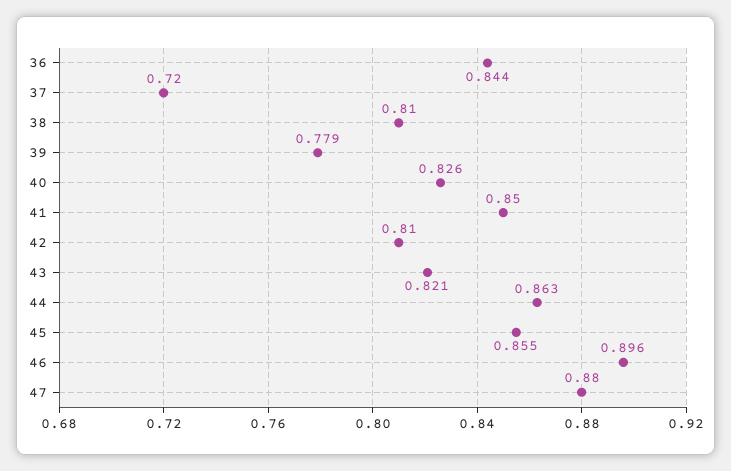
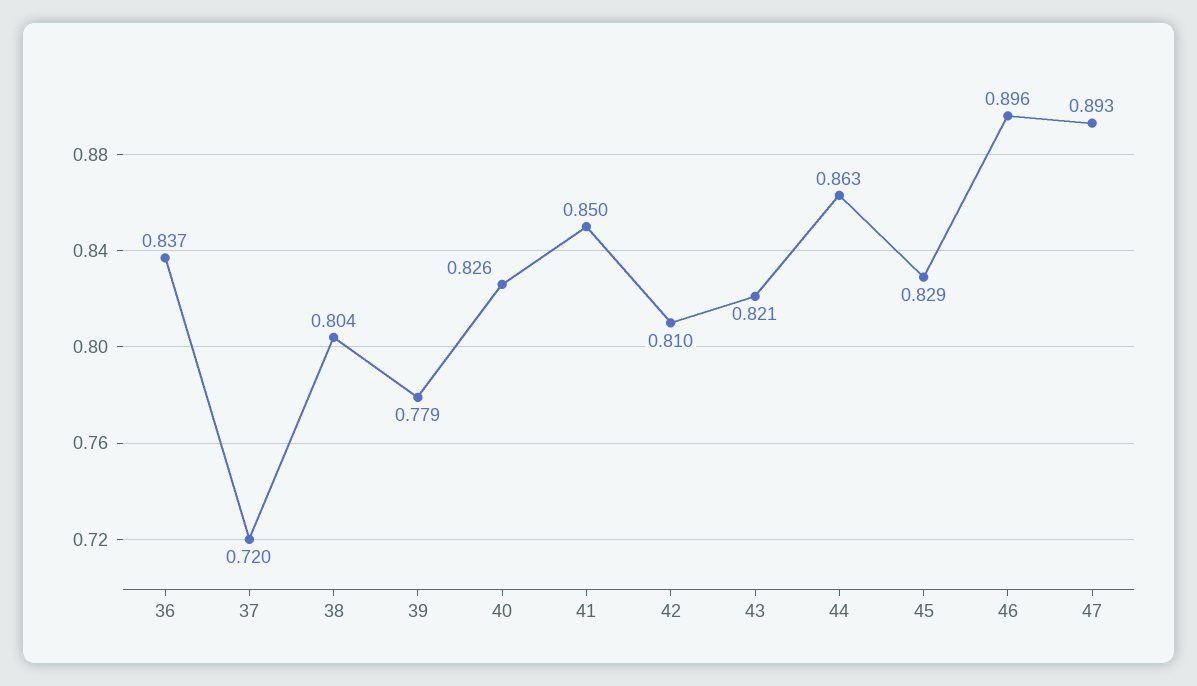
36: 0.844 -> 0.837
38: 0.81 -> 0.804
45: 0.855 -> 0.829
47: 0.88 -> 0.893

